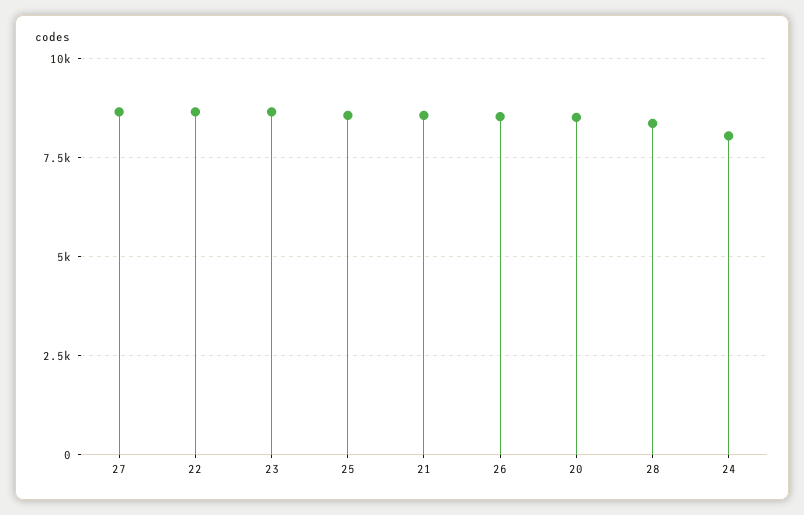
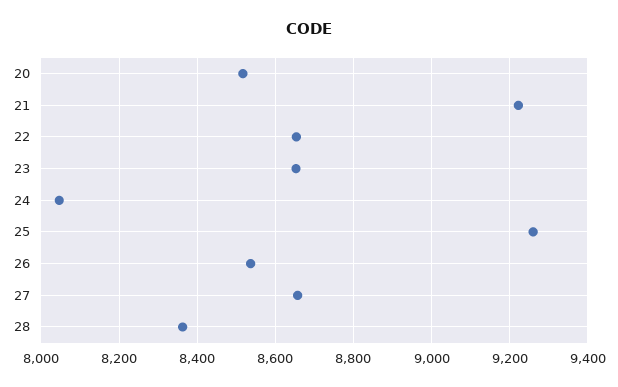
25: 8500 -> 9260
21: 8500 -> 9220

